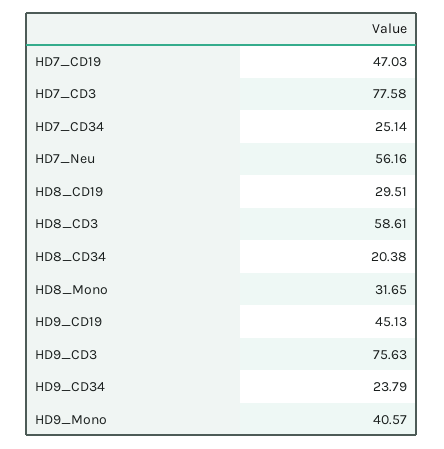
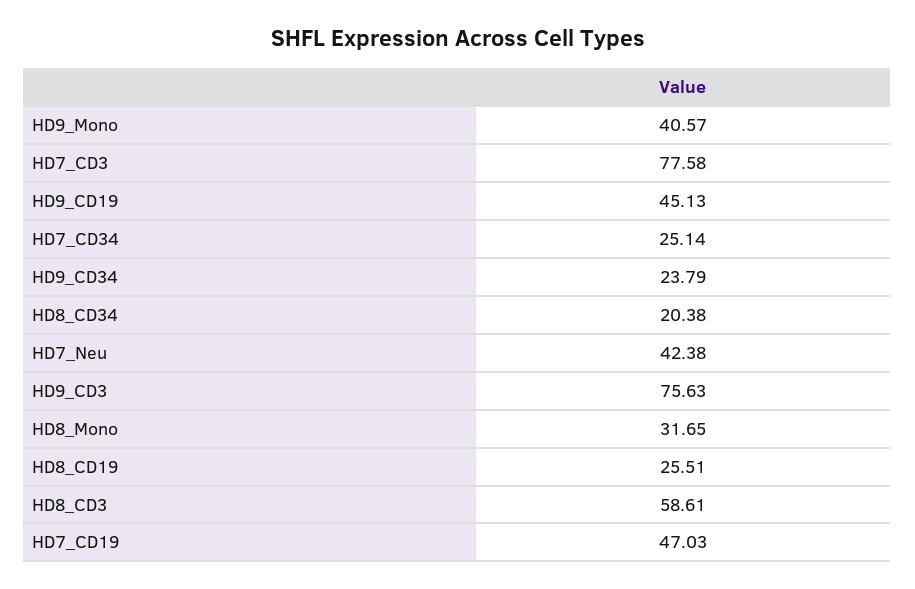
HD7_Neu: 56.16 -> 42.38
HD8_CD19: 29.51 -> 25.51

